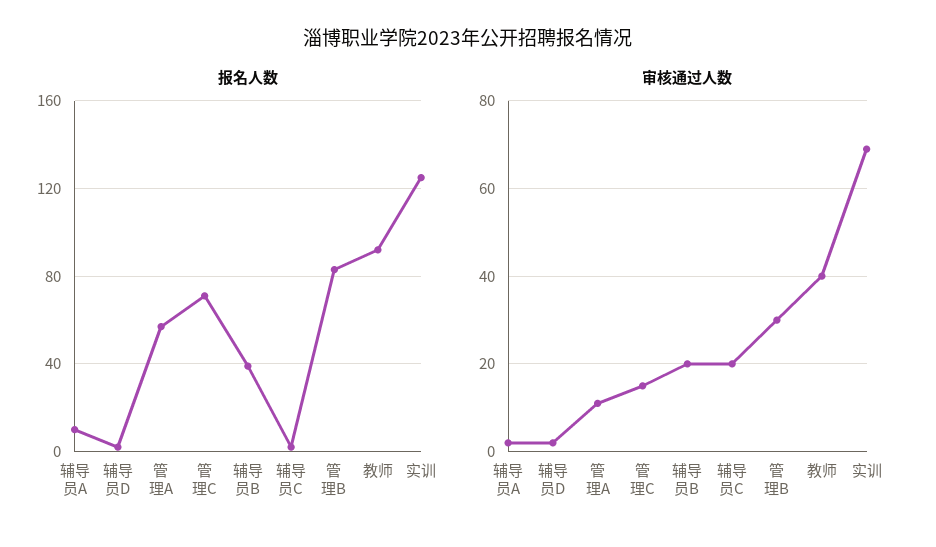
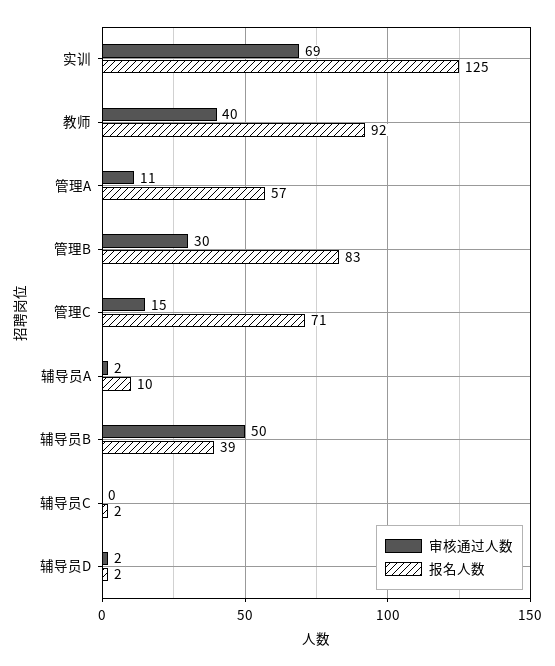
审核通过人数, 辅导员B: 20 -> 50
审核通过人数, 辅导员C: 20 -> 0

